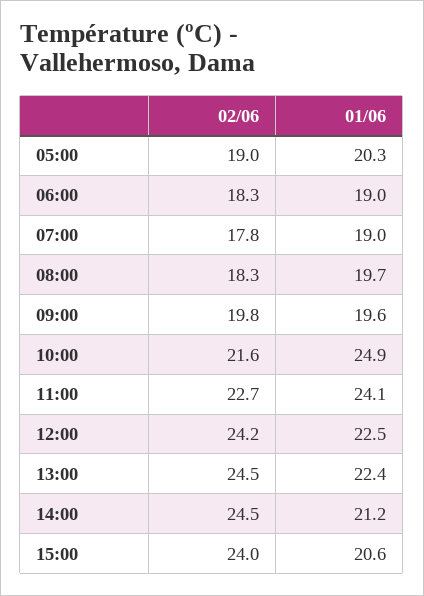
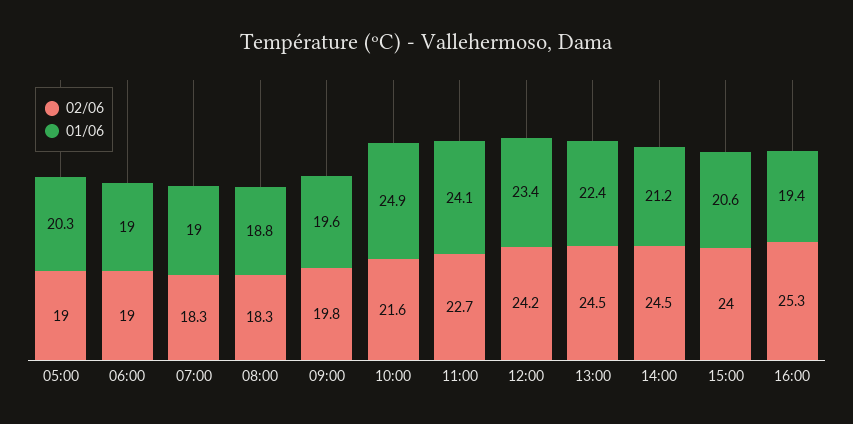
02/06, 06:00: 18.3 -> 19
02/06, 07:00: 17.8 -> 18.3
01/06, 08:00: 19.7 -> 18.8
01/06, 12:00: 22.5 -> 23.4
02/06, 16:00: none -> 25.3
01/06, 16:00: none -> 19.4

